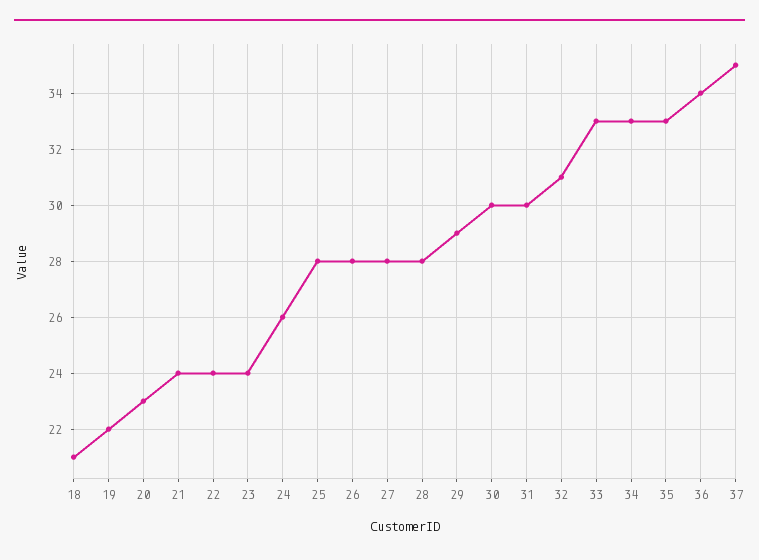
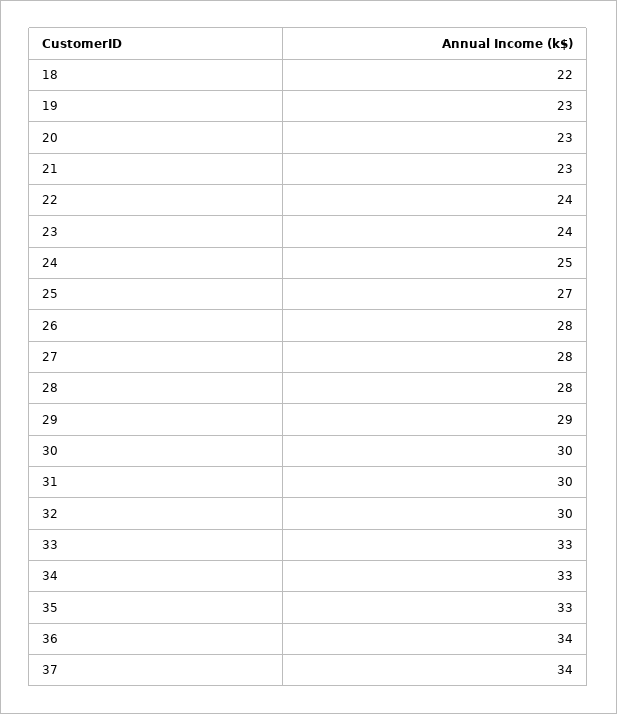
18: 21 -> 22
19: 22 -> 23
21: 24 -> 23
24: 26 -> 25
25: 28 -> 27
32: 31 -> 30
37: 35 -> 34

